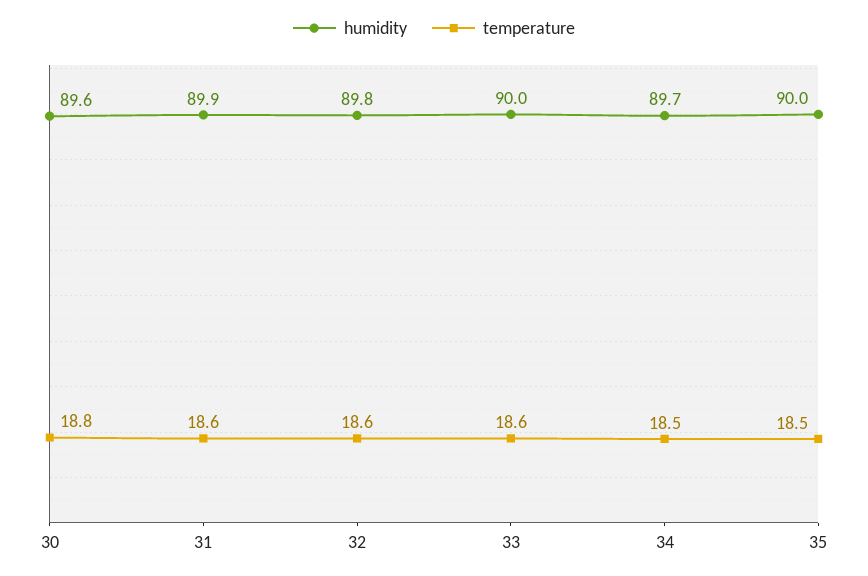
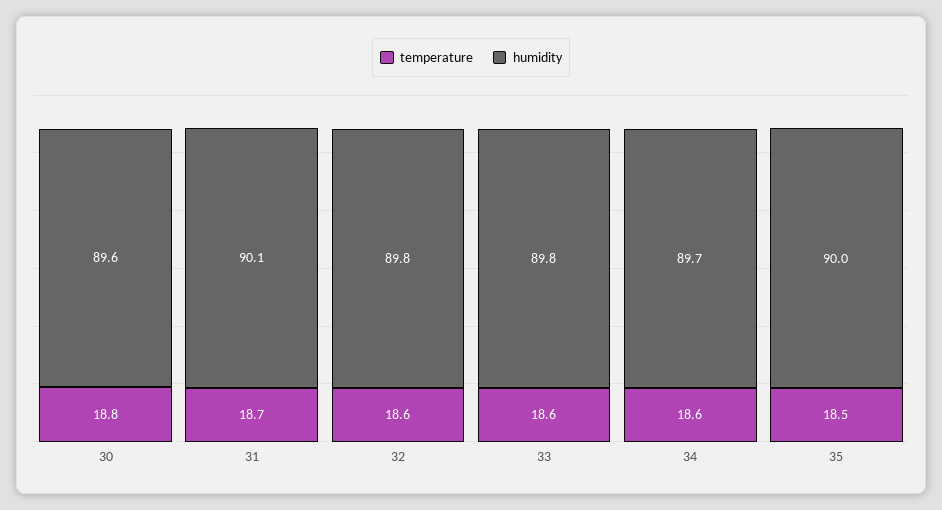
humidity, 31: 89.9 -> 90.1
temperature, 31: 18.6 -> 18.7
humidity, 33: 90 -> 89.8
temperature, 34: 18.5 -> 18.6

